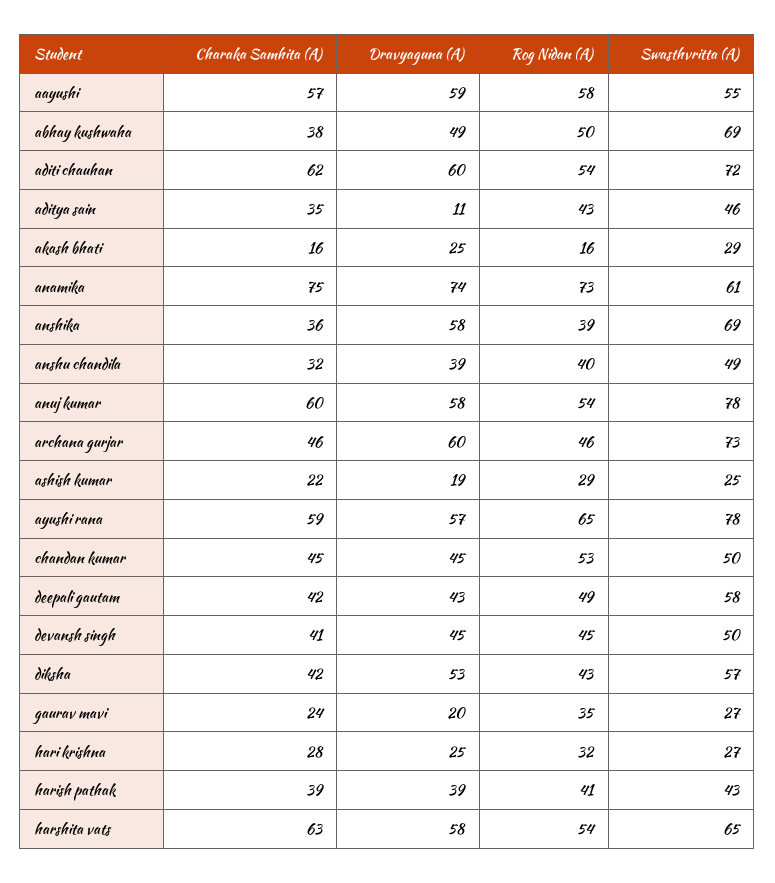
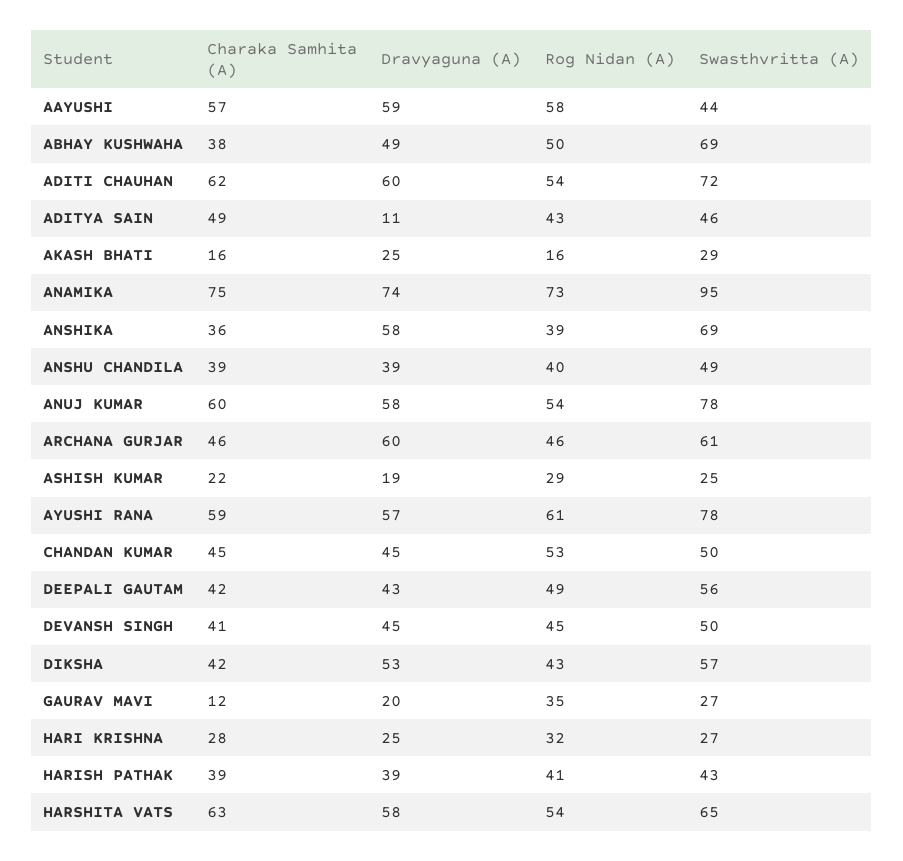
Swasthvritta (A), aayushi: 55 -> 44
Charaka Samhita (A), aditya sain: 35 -> 49
Swasthvritta (A), anamika: 61 -> 95
Charaka Samhita (A), anshu chandila: 32 -> 39
Swasthvritta (A), archana gurjar: 73 -> 61
Rog Nidan (A), ayushi rana: 65 -> 61
Swasthvritta (A), deepali gautam: 58 -> 56
Charaka Samhita (A), gaurav mavi: 24 -> 12

